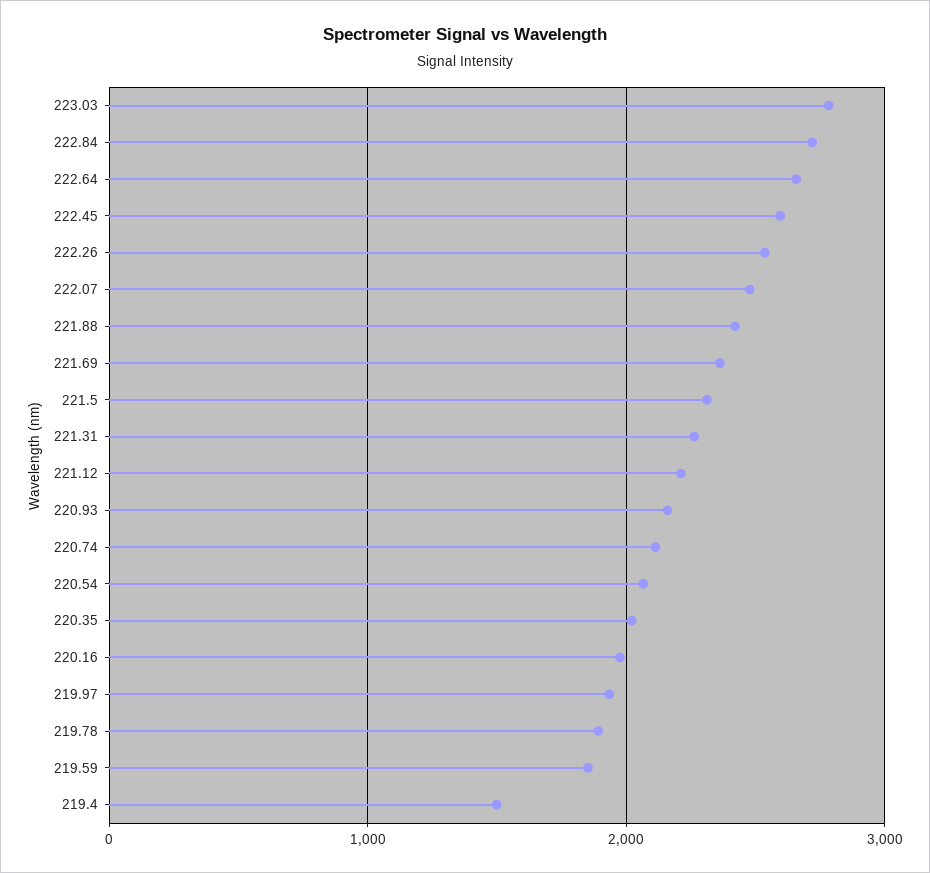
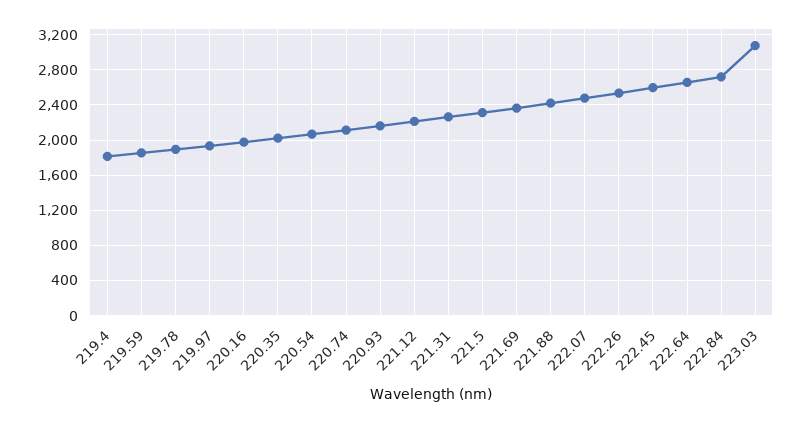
223.03: 2800 -> 3100
219.4: 1500 -> 1800

